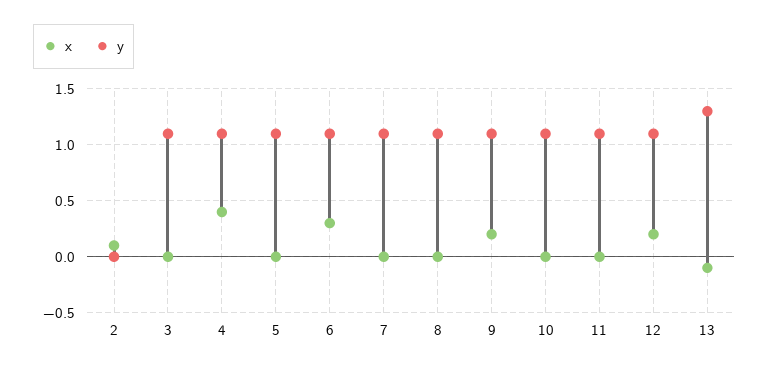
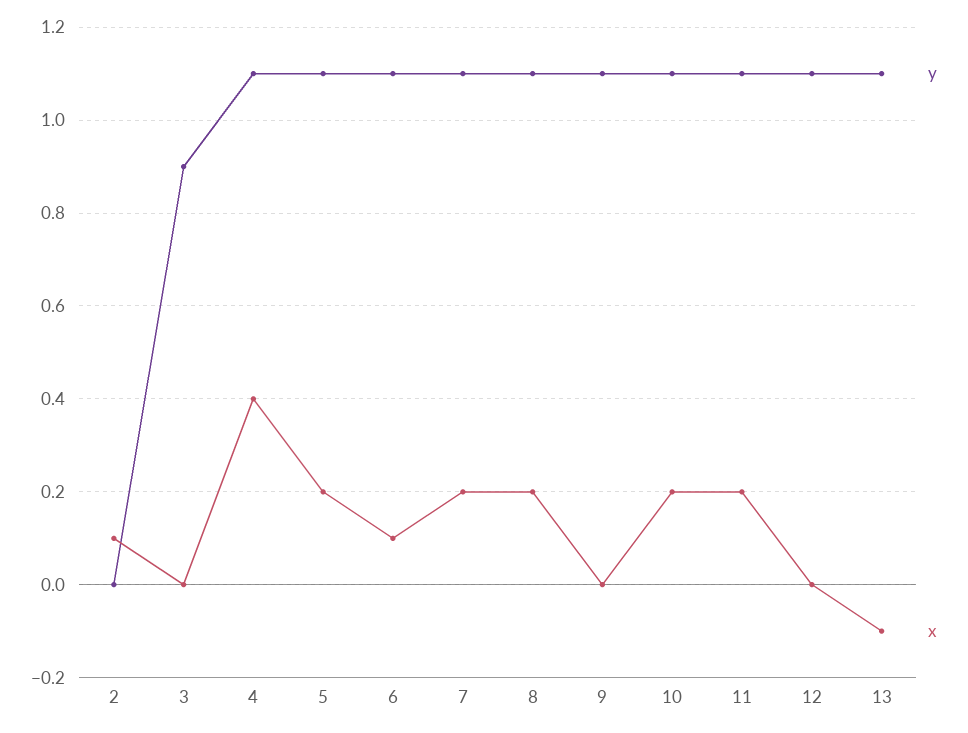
y, 3: 1.1 -> 0.9
x, 5: 0 -> 0.2
x, 6: 0.3 -> 0.1
x, 7: 0 -> 0.2
x, 8: 0 -> 0.2
x, 9: 0.2 -> 0
x, 10: 0 -> 0.2
x, 11: 0 -> 0.2
x, 12: 0.2 -> 0
y, 13: 1.3 -> 1.1

